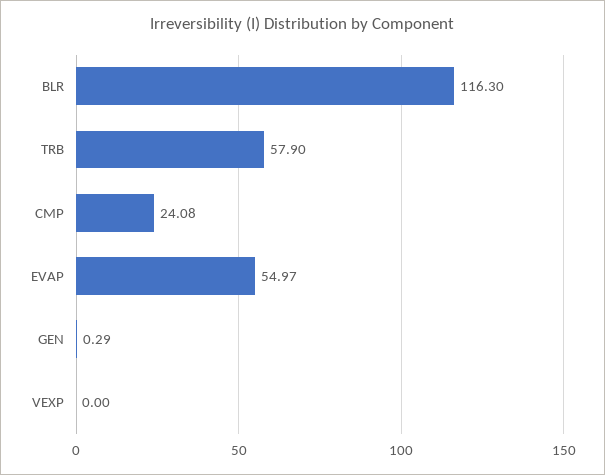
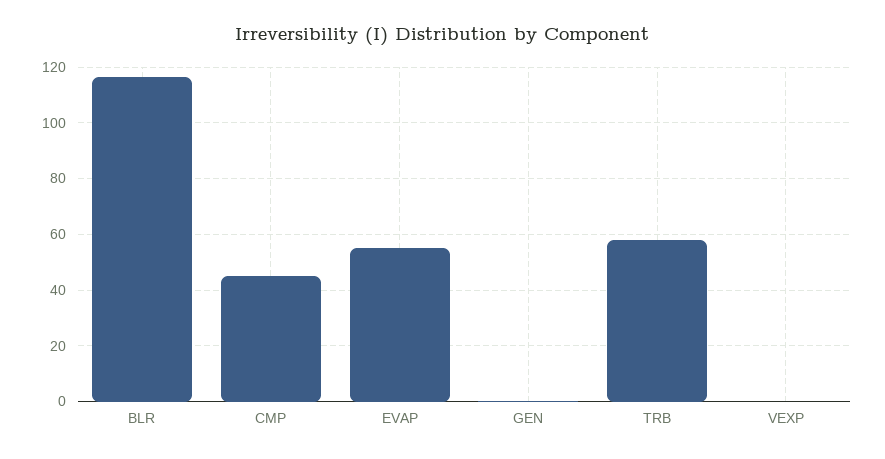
CMP: 24.08 -> 45

